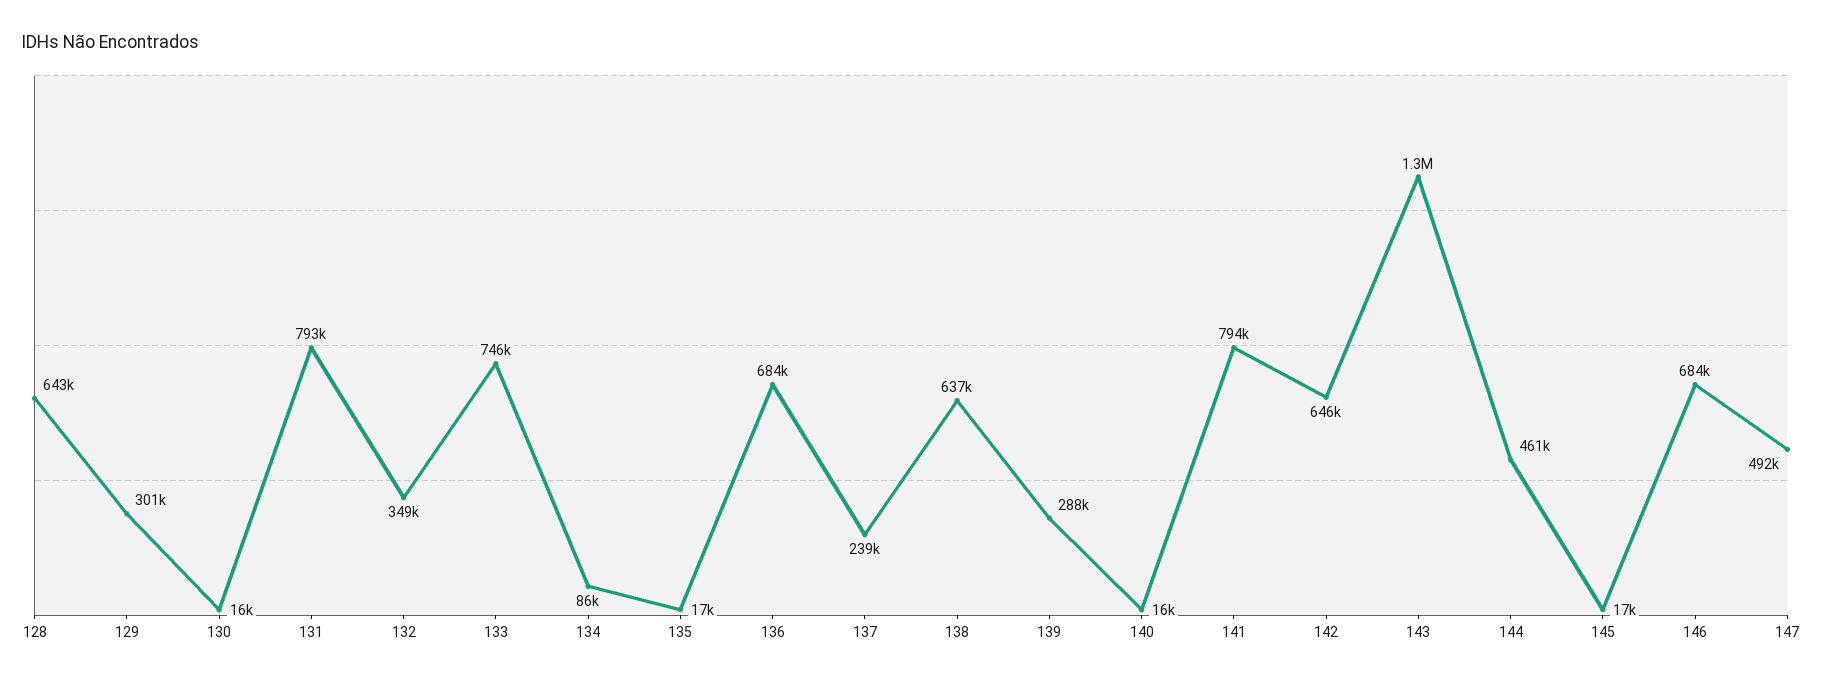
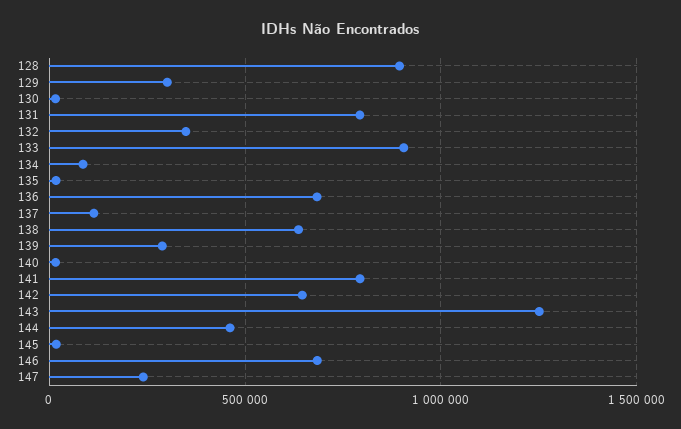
128: 643000 -> 900000
133: 746000 -> 900000
137: 239000 -> 100000
147: 492000 -> 250000

